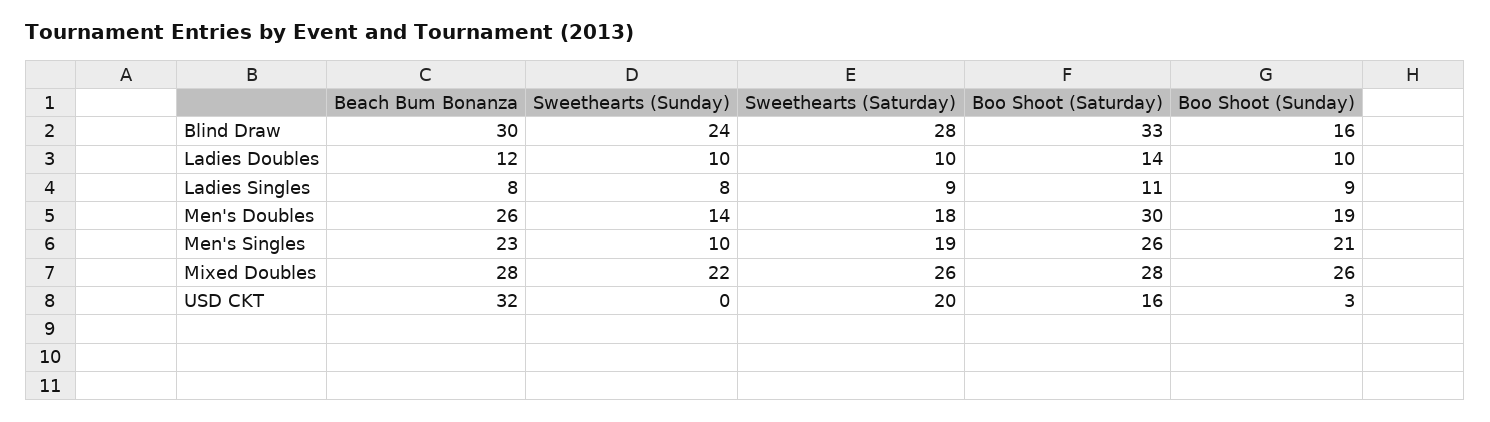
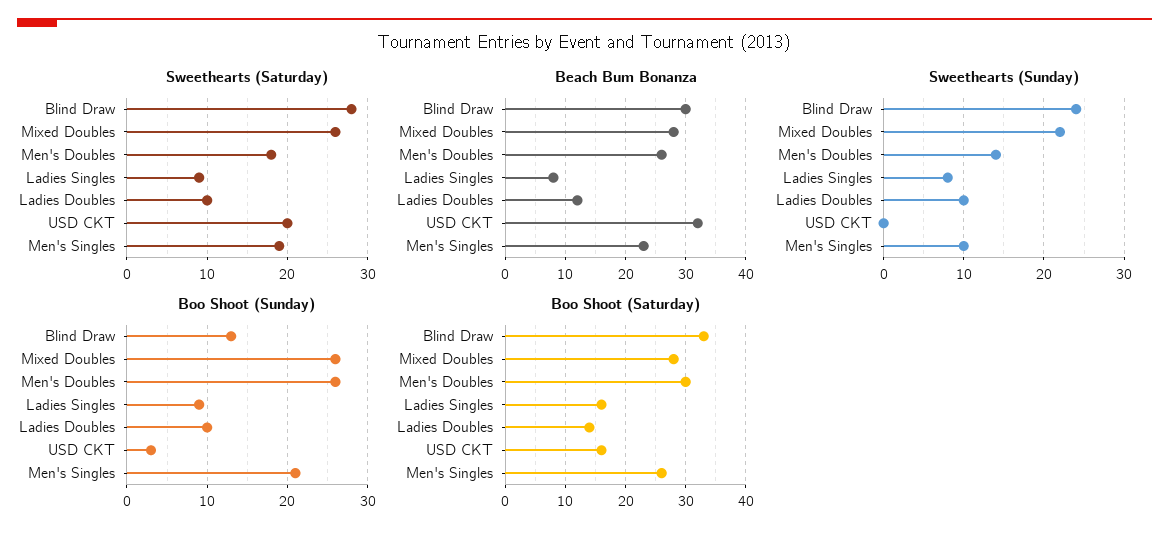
Boo Shoot (Sunday), Blind Draw: 16 -> 13
Boo Shoot (Saturday), Ladies Singles: 11 -> 16
Boo Shoot (Sunday), Men's Doubles: 19 -> 26

